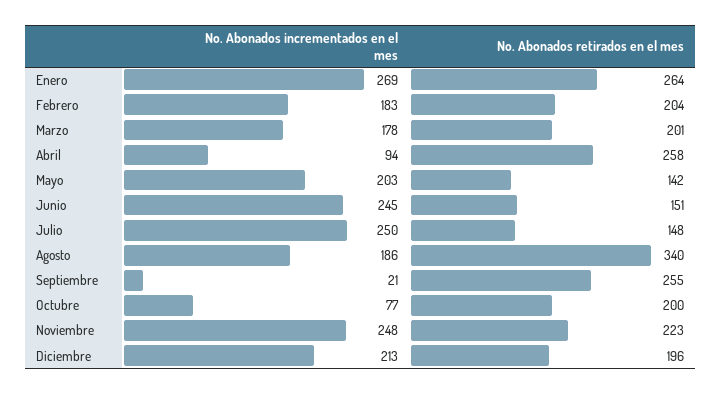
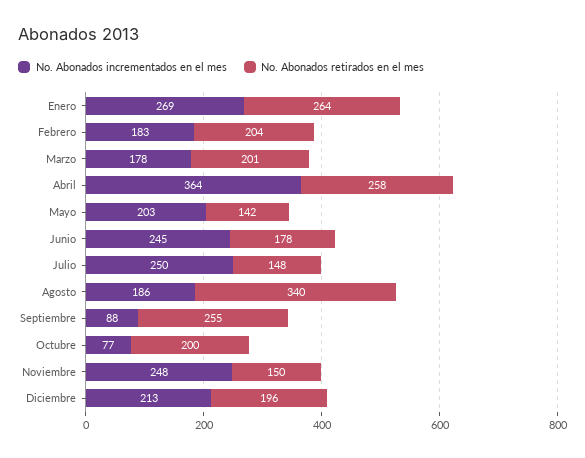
No. Abonados incrementados en el mes, Abril: 94 -> 364
No. Abonados retirados en el mes, Junio: 151 -> 178
No. Abonados incrementados en el mes, Septiembre: 21 -> 88
No. Abonados retirados en el mes, Noviembre: 223 -> 150

